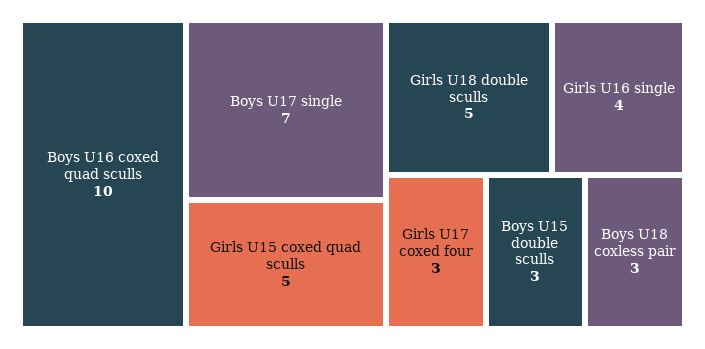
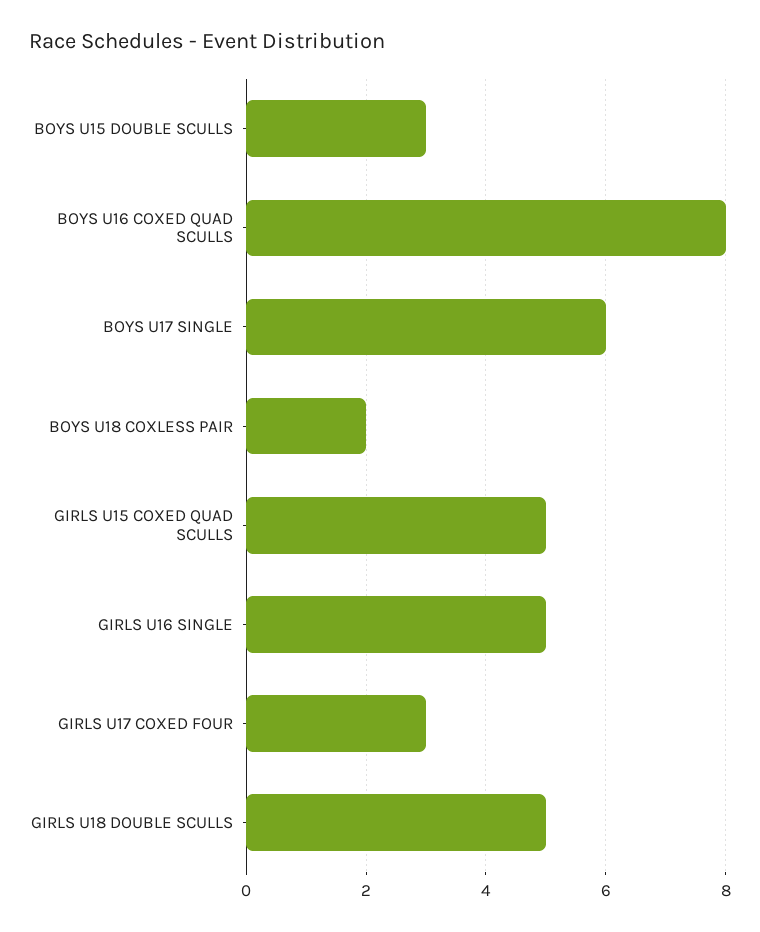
Boys U16 coxed quad sculls: 10 -> 8
Boys U17 single: 7 -> 6
Girls U16 single: 4 -> 5
Boys U18 coxless pair: 3 -> 2

